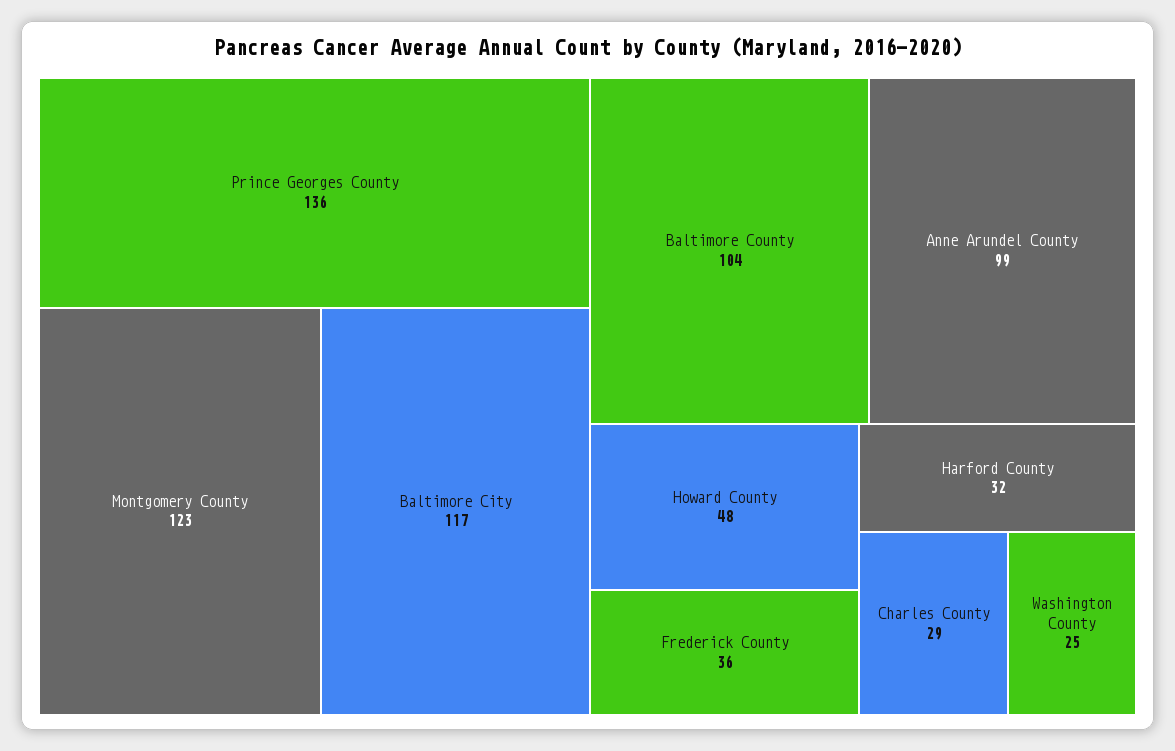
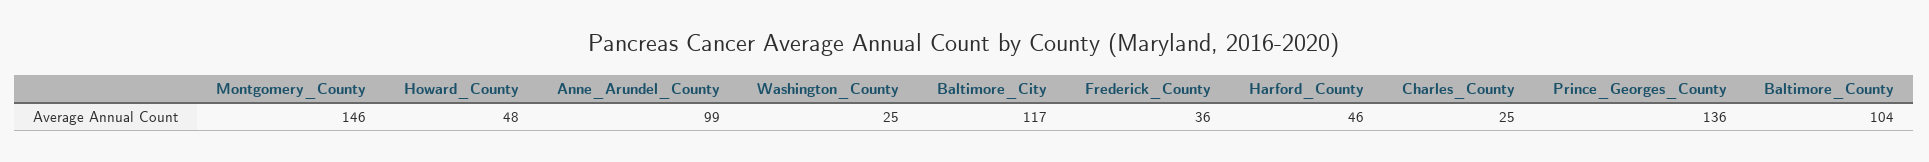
Montgomery County: 123 -> 146
Harford County: 32 -> 46
Charles County: 29 -> 25

